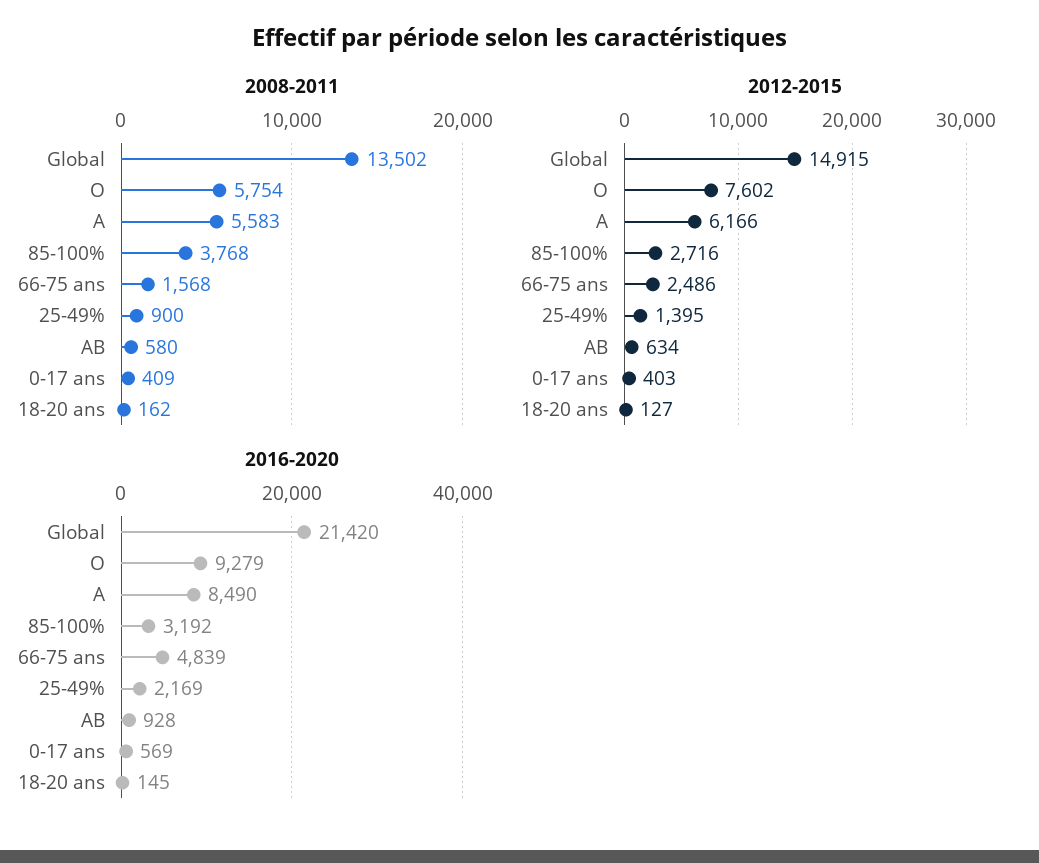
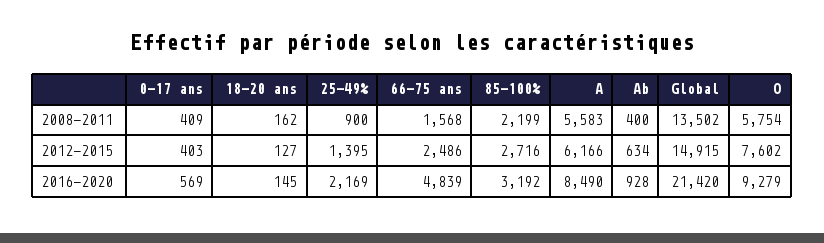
2008-2011, 85-100%: 3768 -> 2199
2008-2011, AB: 580 -> 400

